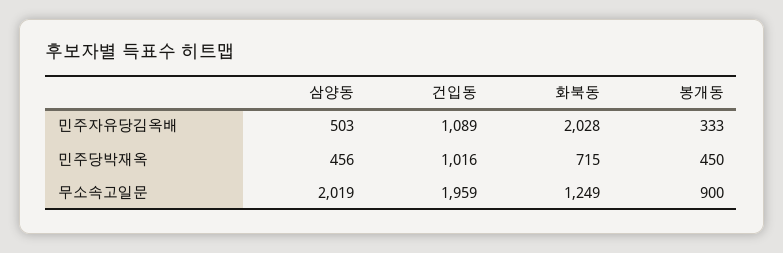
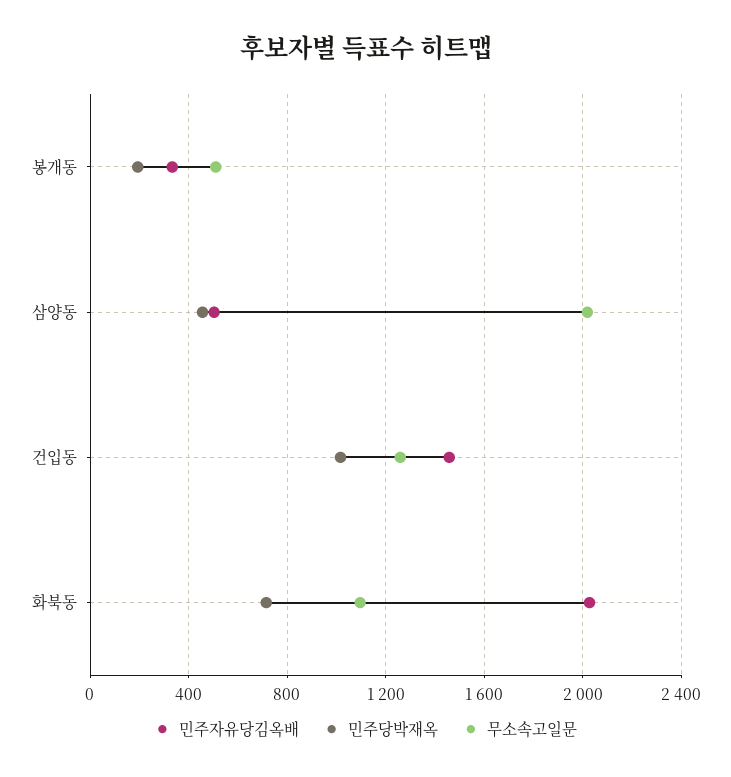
민주자유당김옥배, 건입동: 1089 -> 1450
민주당박재옥, 봉개동: 450 -> 200
무소속고일문, 건입동: 1959 -> 1250
무소속고일문, 화북동: 1249 -> 1100
무소속고일문, 봉개동: 900 -> 500

